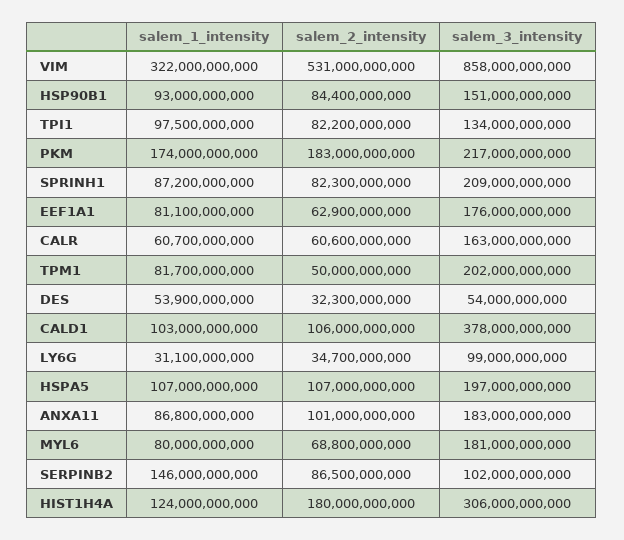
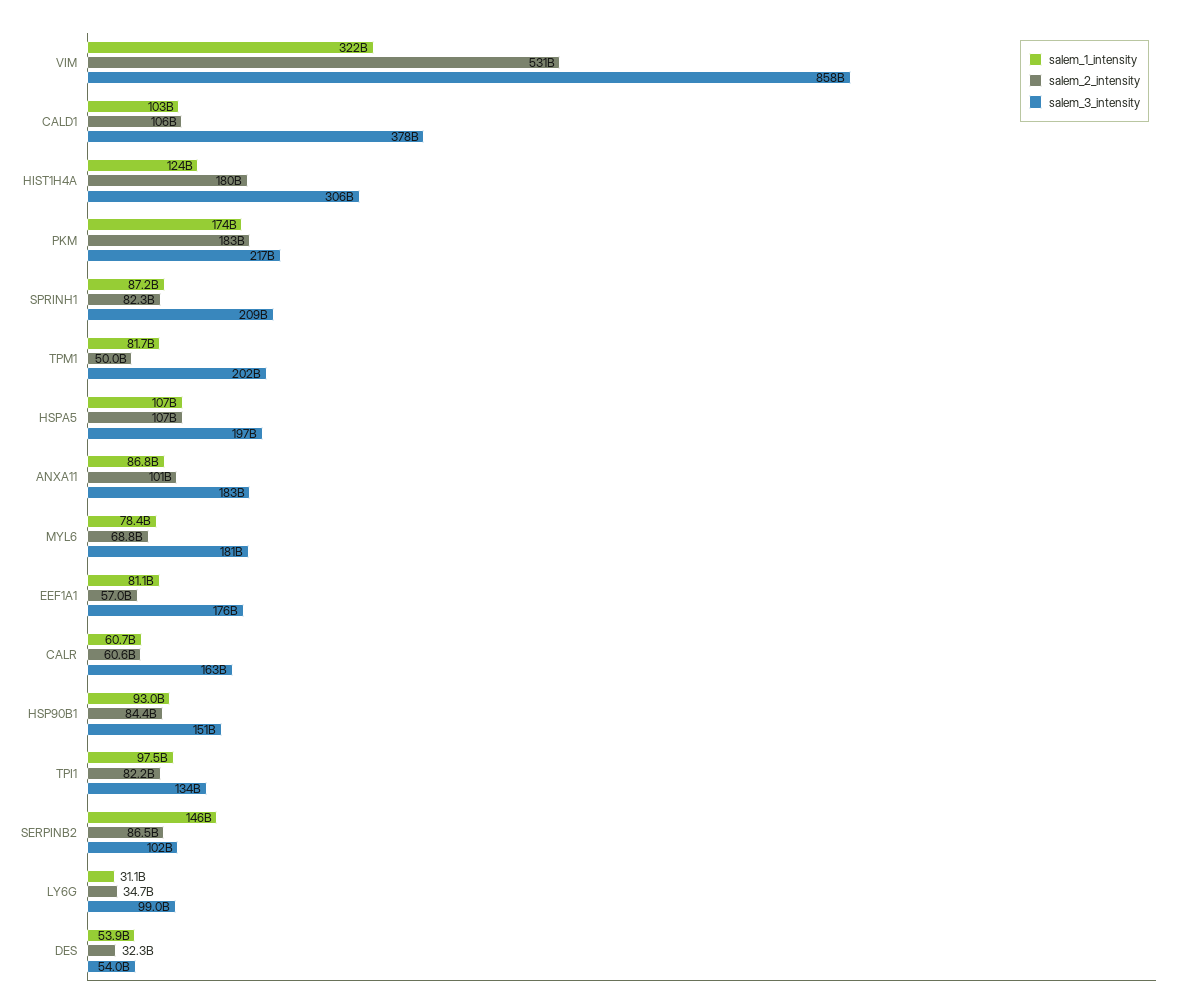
salem_2_intensity, EEF1A1: 62900000000 -> 57000000000
salem_1_intensity, MYL6: 80000000000 -> 78400000000

